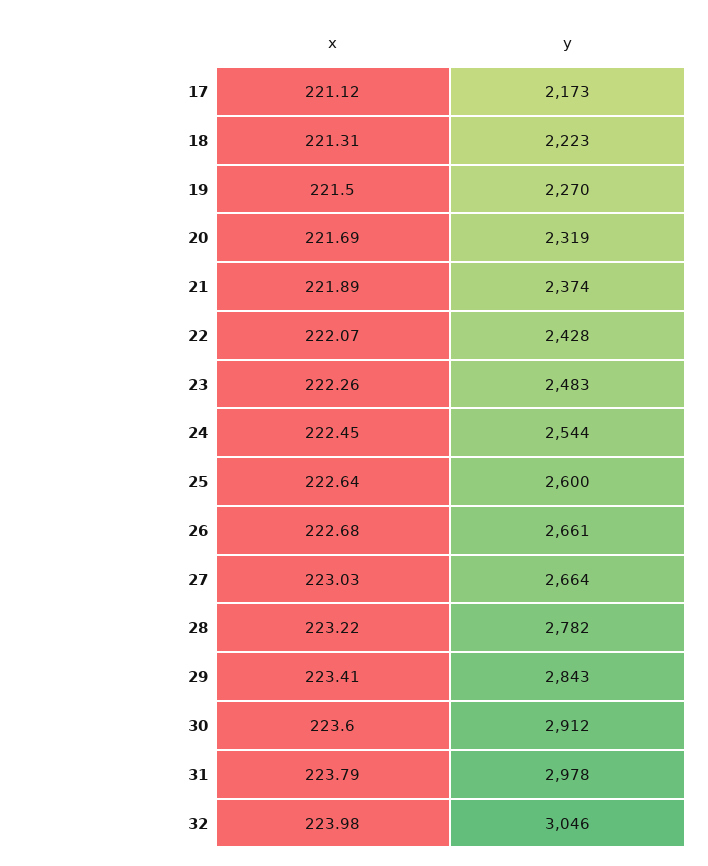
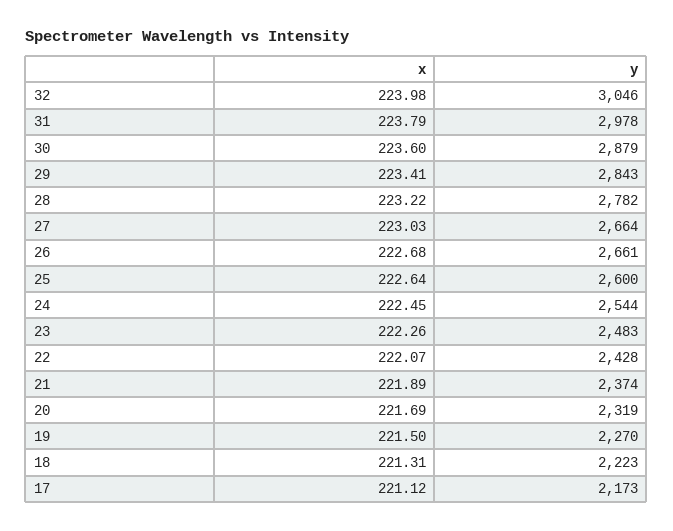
y, 30: 2912 -> 2879

